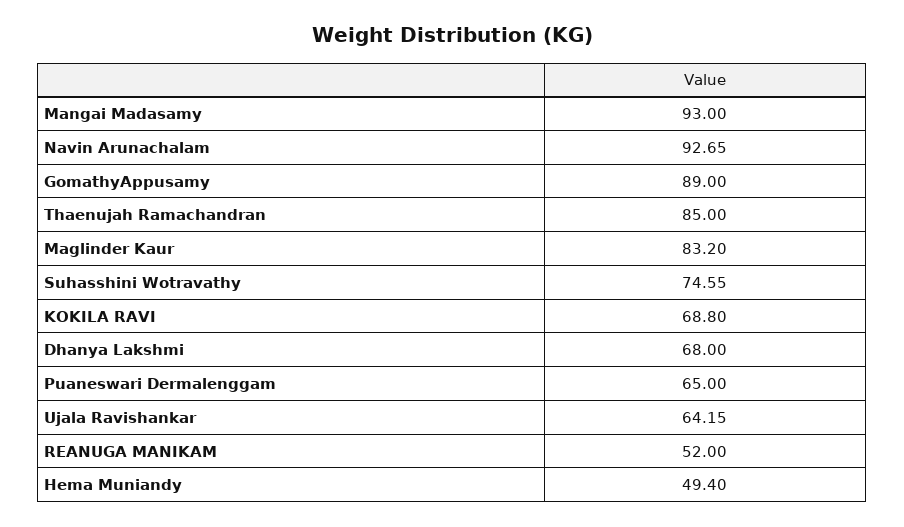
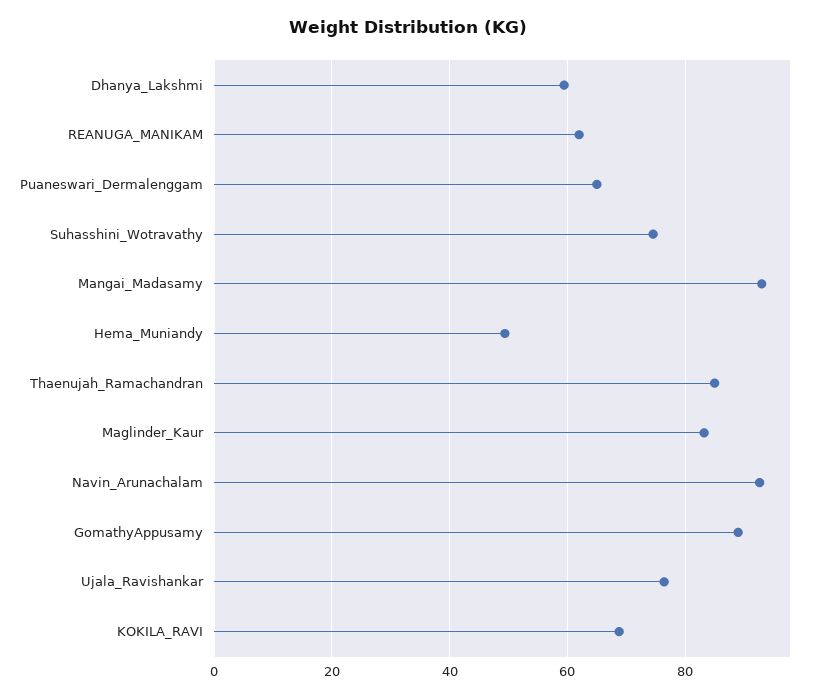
Dhanya Lakshmi: 68 -> 60
Ujala Ravishankar: 64.15 -> 76
REANUGA MANIKAM: 52 -> 62

